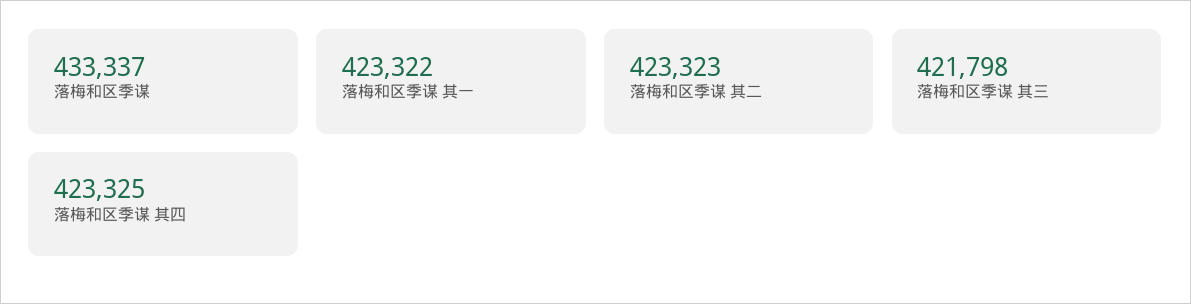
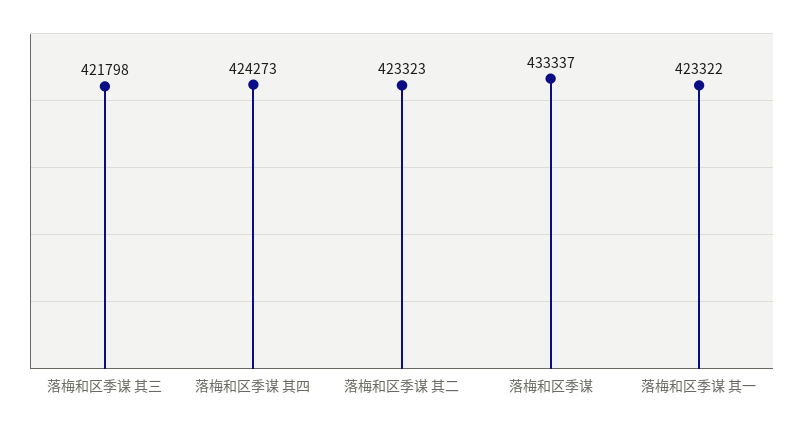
落梅和区季谋 其四: 423325 -> 424273

